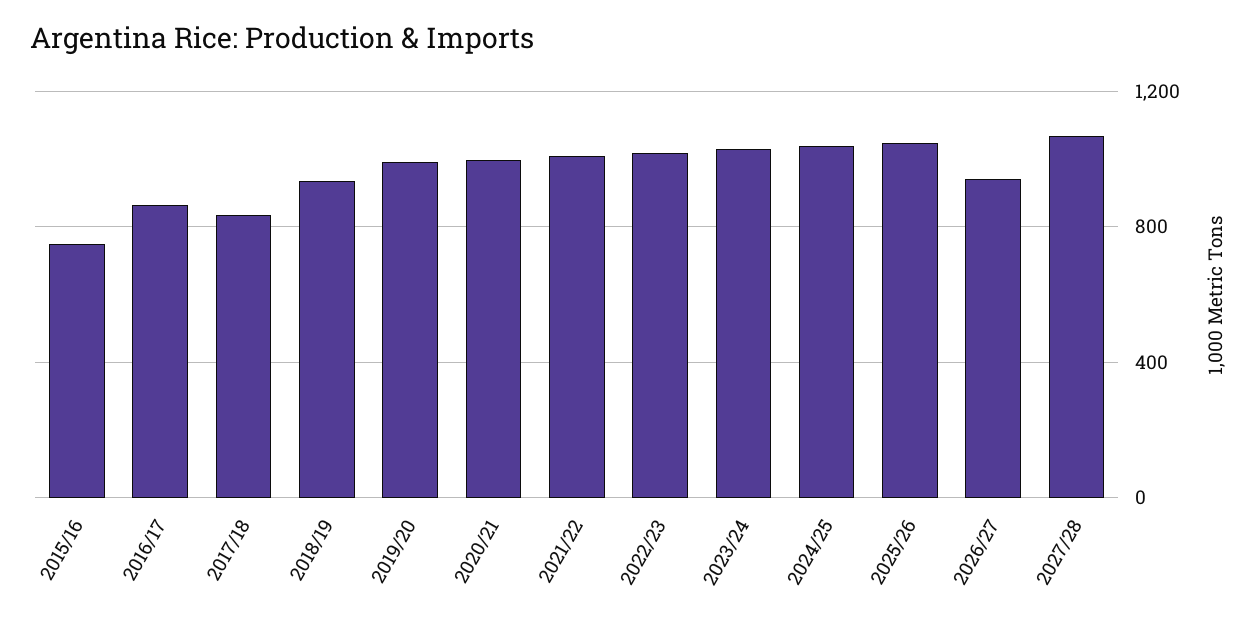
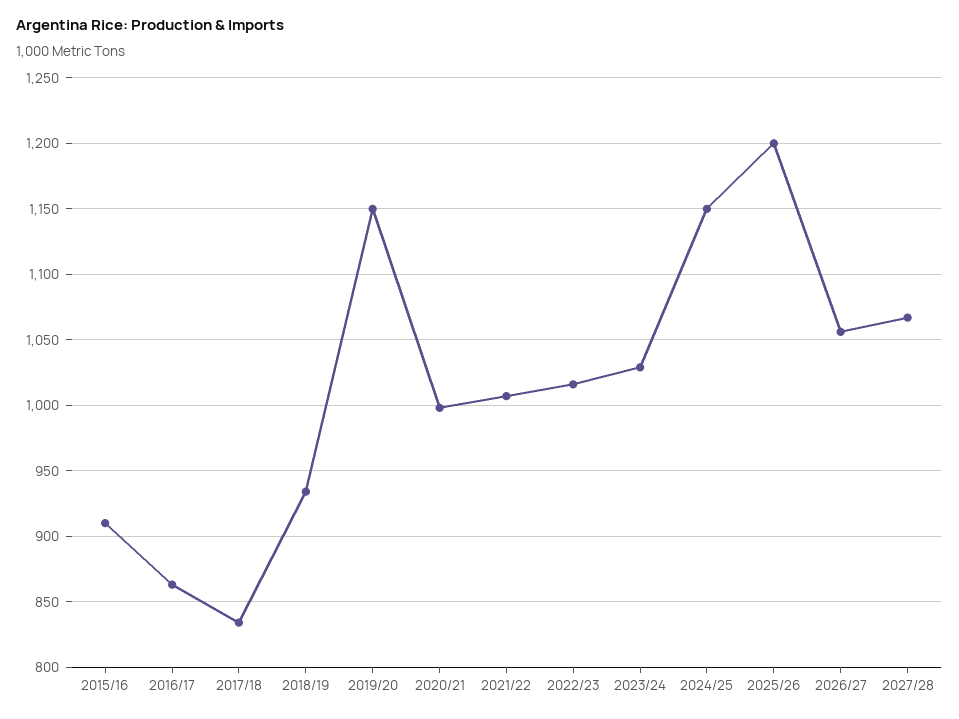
2015/16: 750 -> 910
2019/20: 1000 -> 1150
2024/25: 1050 -> 1150
2025/26: 1050 -> 1200
2026/27: 950 -> 1055

